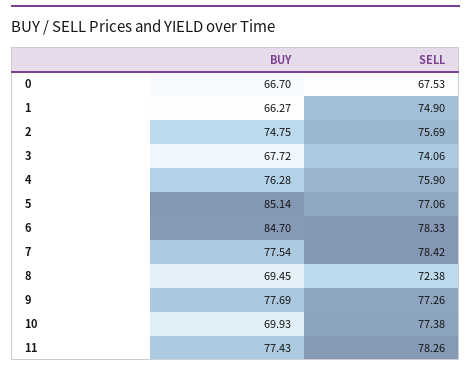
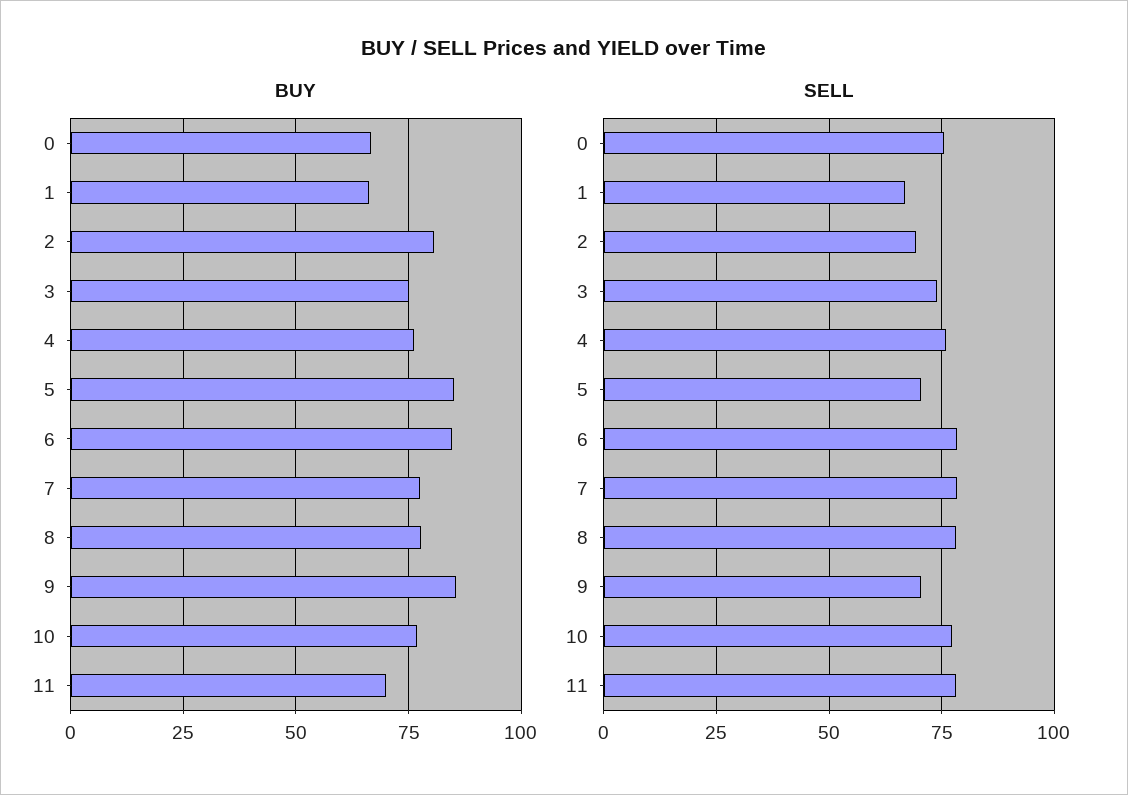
SELL, 0: 67.53 -> 75
SELL, 1: 74.9 -> 67.5
BUY, 2: 74.75 -> 80
SELL, 2: 75.69 -> 70
BUY, 3: 67.72 -> 75
SELL, 5: 77.06 -> 70
BUY, 8: 69.45 -> 77.5
SELL, 8: 72.38 -> 77.5
BUY, 9: 77.69 -> 85
SELL, 9: 77.26 -> 70
BUY, 10: 69.93 -> 77.5
BUY, 11: 77.43 -> 70

